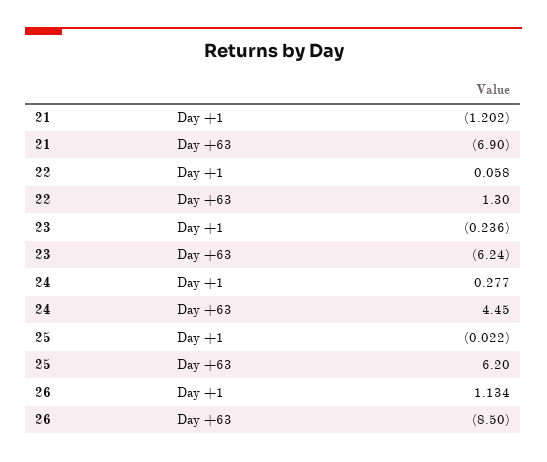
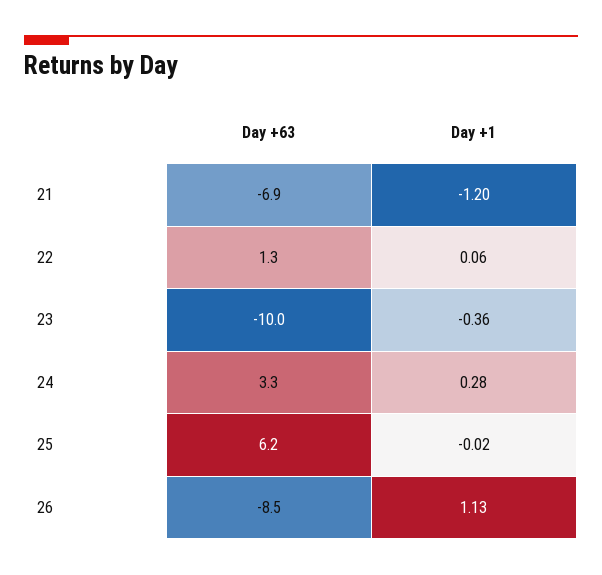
23, Day +1: -0.236 -> -0.36
23, Day +63: -6.24 -> -10
24, Day +63: 4.45 -> 3.3

